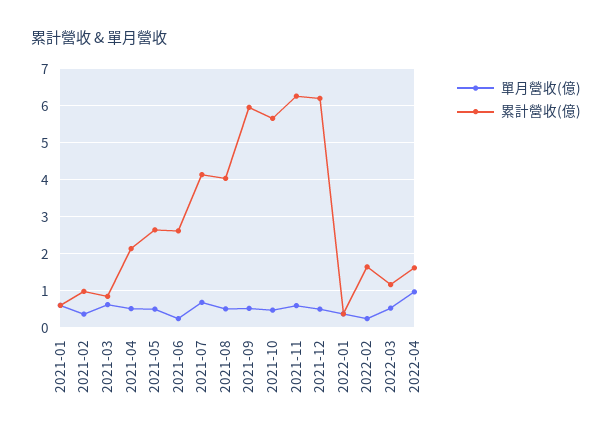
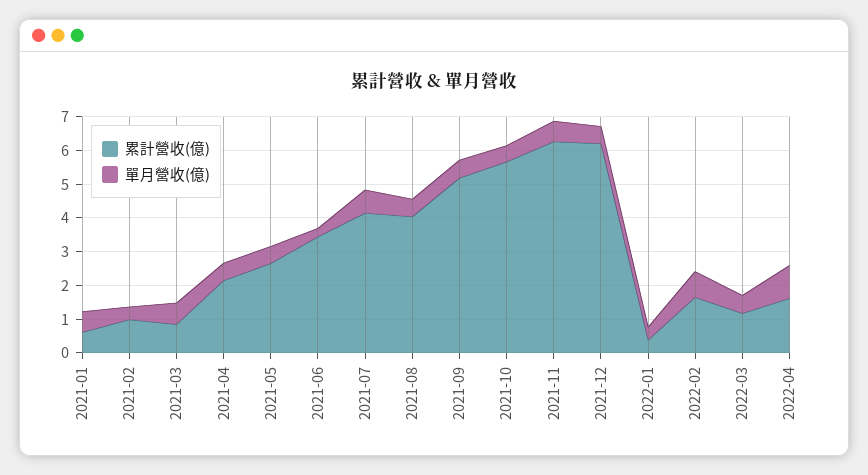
累計營收(億), 2021-06: 2.6 -> 3.5
累計營收(億), 2021-09: 6 -> 5.25
單月營收(億), 2022-02: 0.2 -> 0.75

